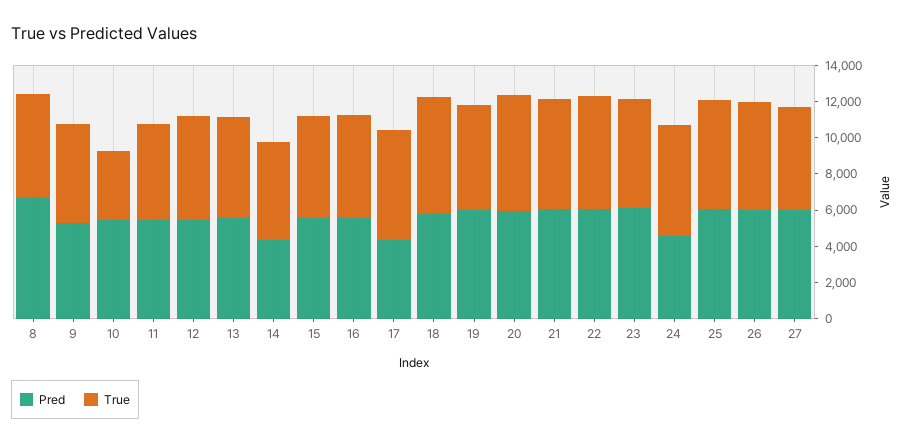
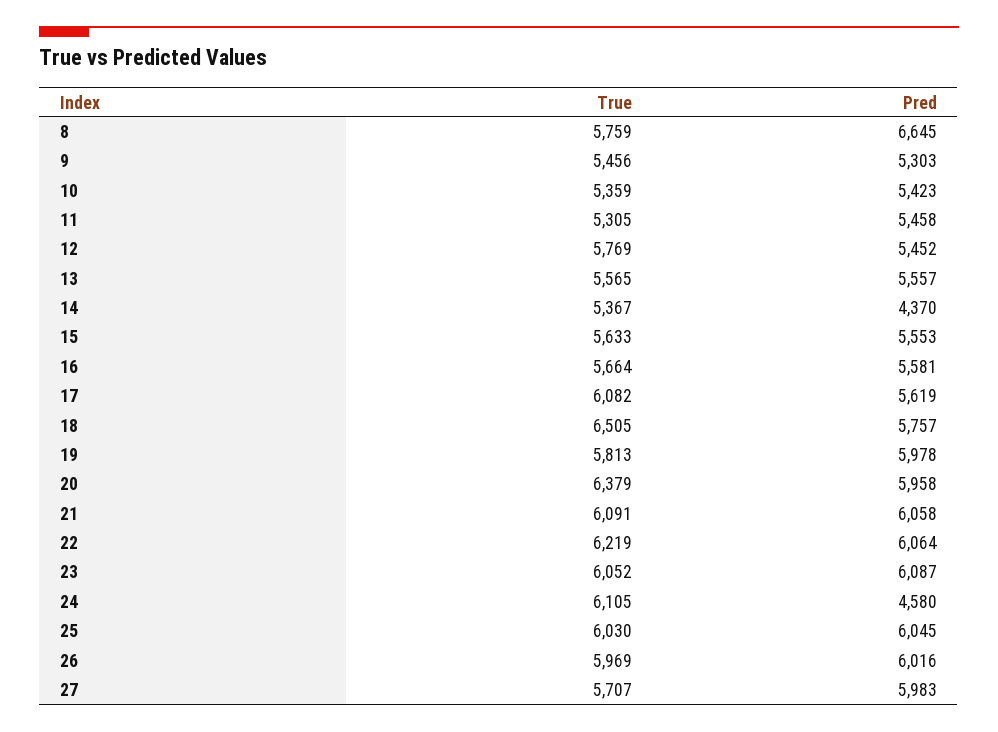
True, 10: 4000 -> 5359
Pred, 17: 4500 -> 5619

